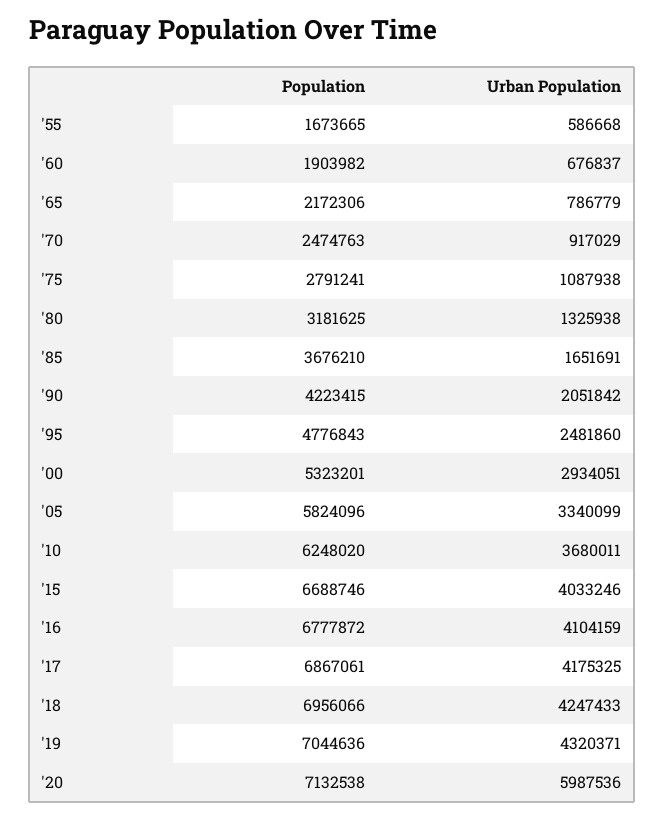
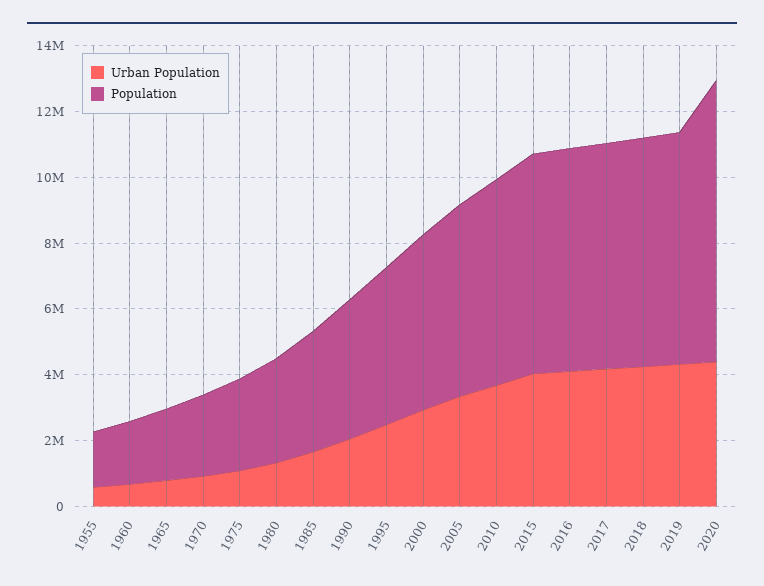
Population, '20: 7132538 -> 8500000
Urban Population, '20: 5987536 -> 4500000

